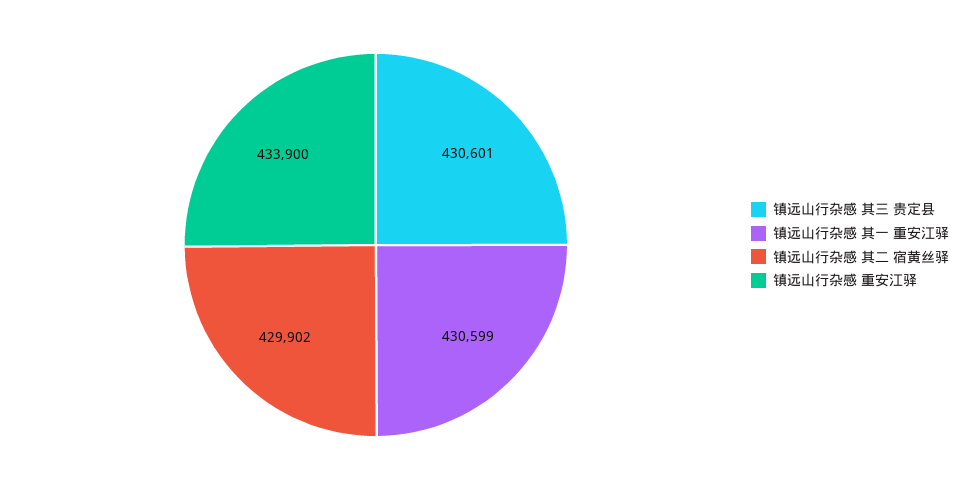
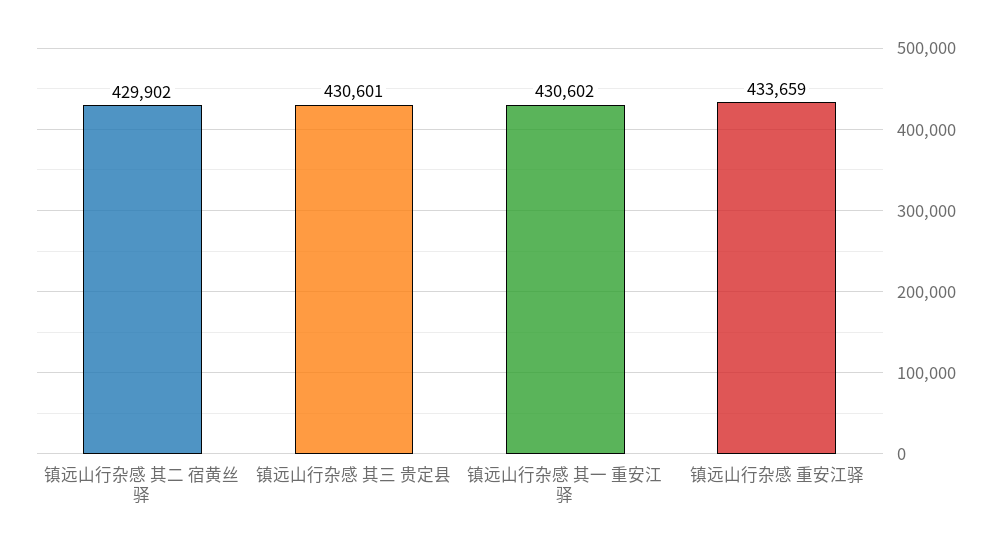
镇远山行杂感 其一 重安江驿: 430599 -> 430602
镇远山行杂感 重安江驿: 433900 -> 433659

